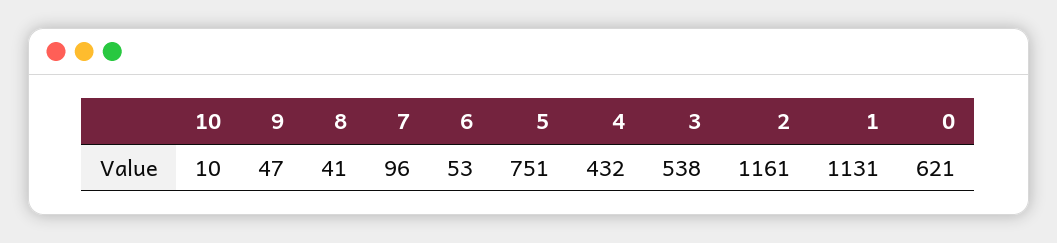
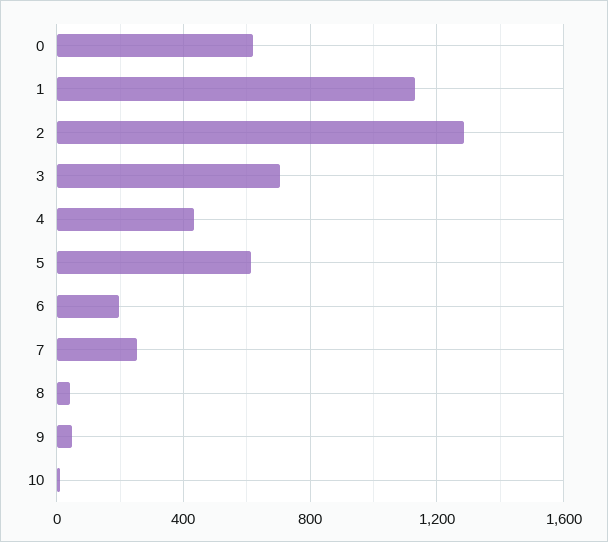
7: 96 -> 250
6: 53 -> 200
5: 751 -> 600
3: 538 -> 700
2: 1161 -> 1300

